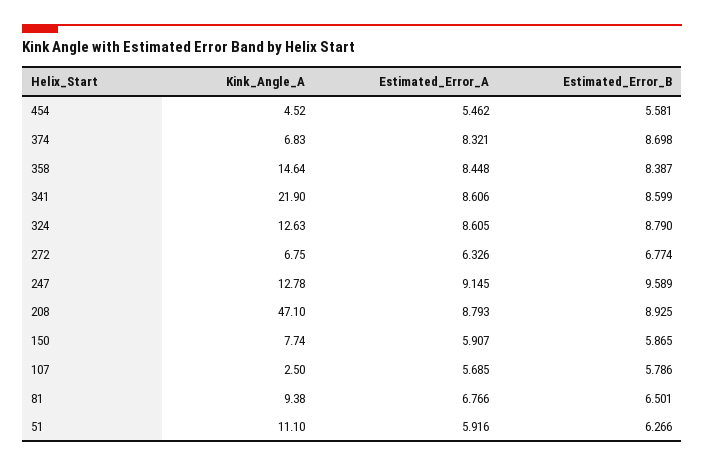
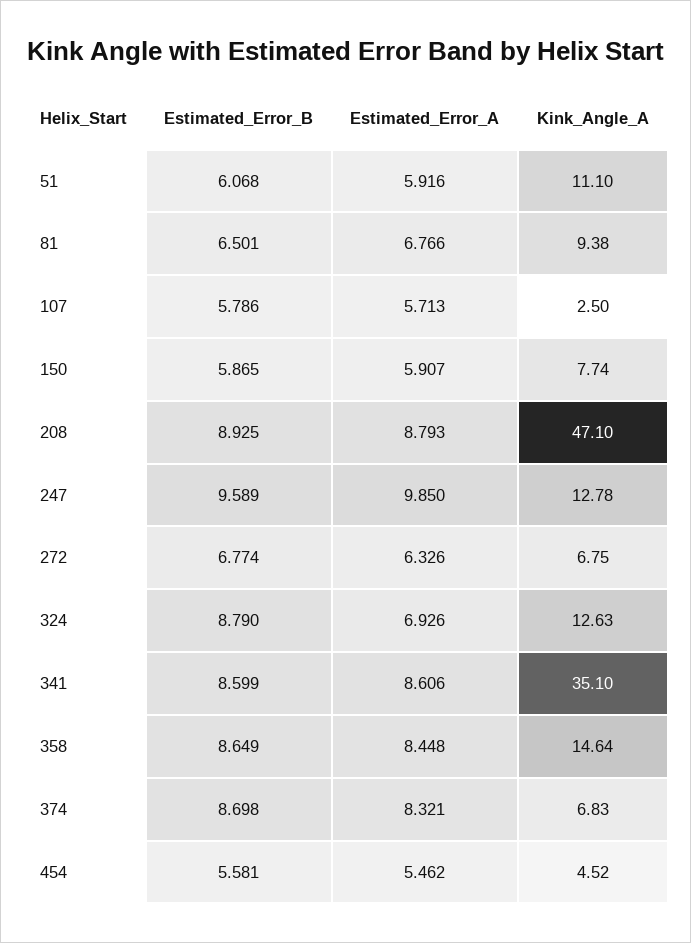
Estimated_Error_B, 358: 8.387 -> 8.649
Kink_Angle_A, 341: 21.9 -> 35.1
Estimated_Error_A, 324: 8.605 -> 6.926
Estimated_Error_A, 247: 9.145 -> 9.85
Estimated_Error_A, 107: 5.685 -> 5.713
Estimated_Error_B, 51: 6.266 -> 6.068

